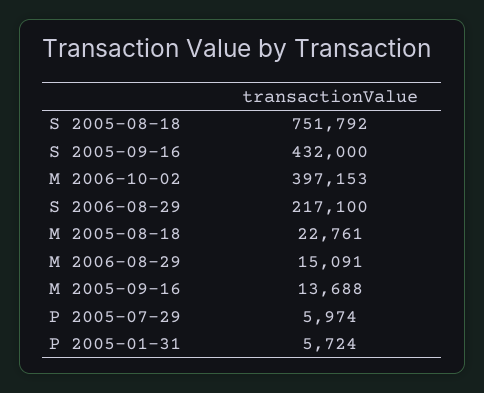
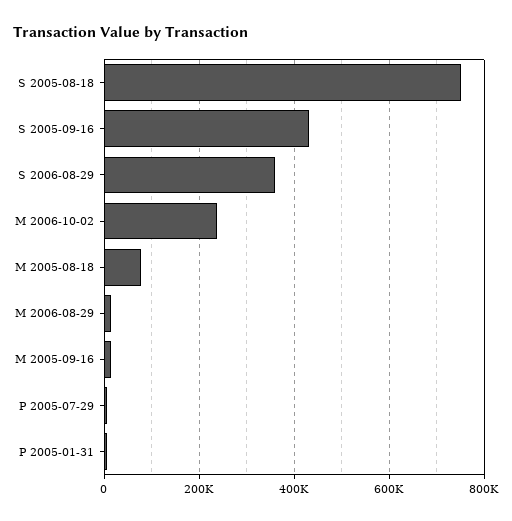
M 2006-10-02: 397153 -> 240000
S 2006-08-29: 217100 -> 360000
M 2005-08-18: 22761 -> 80000

